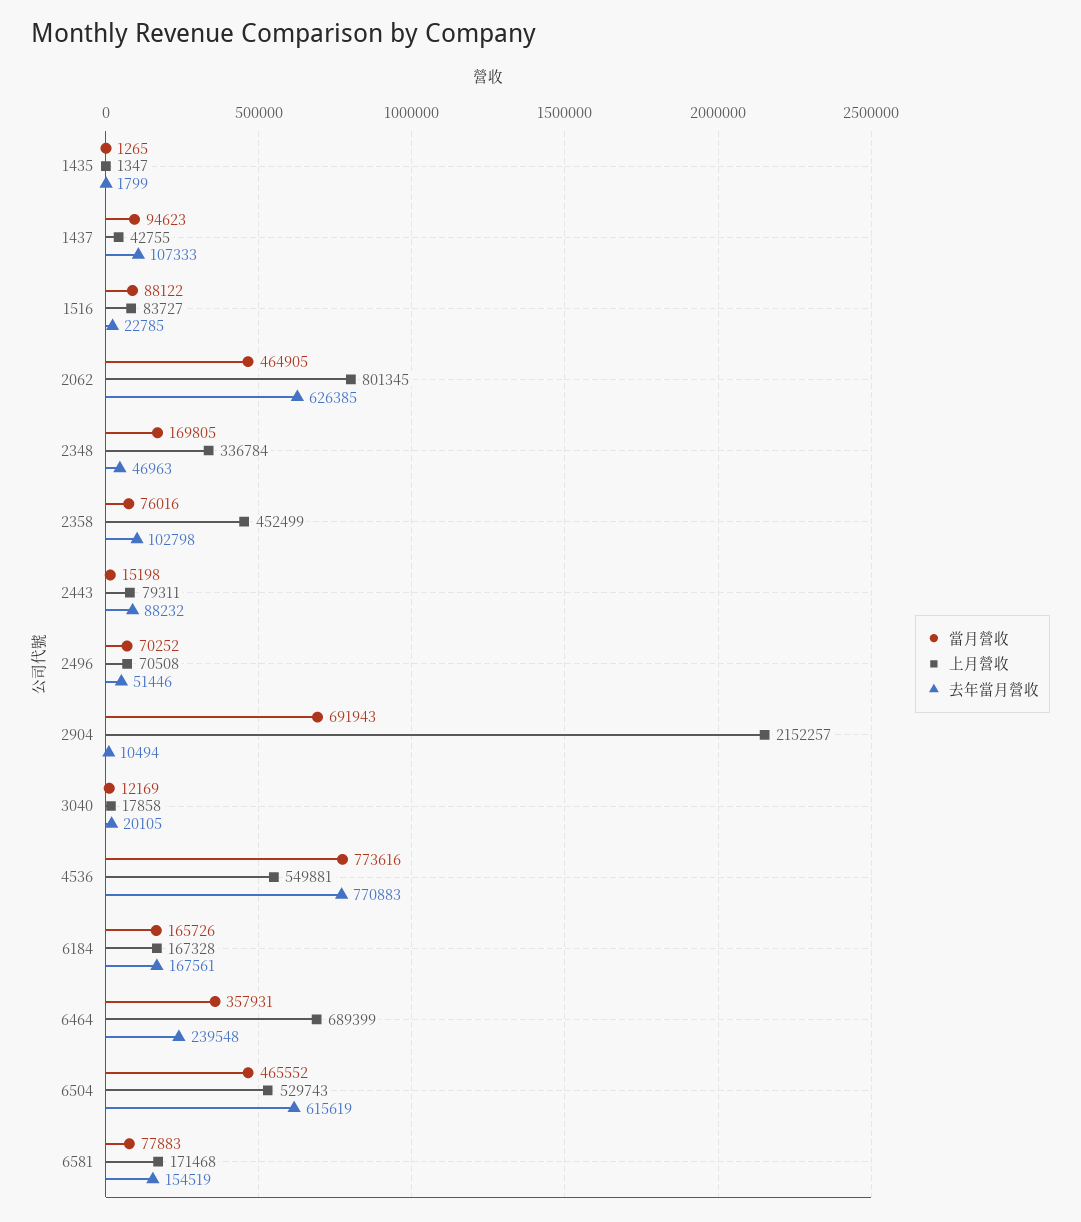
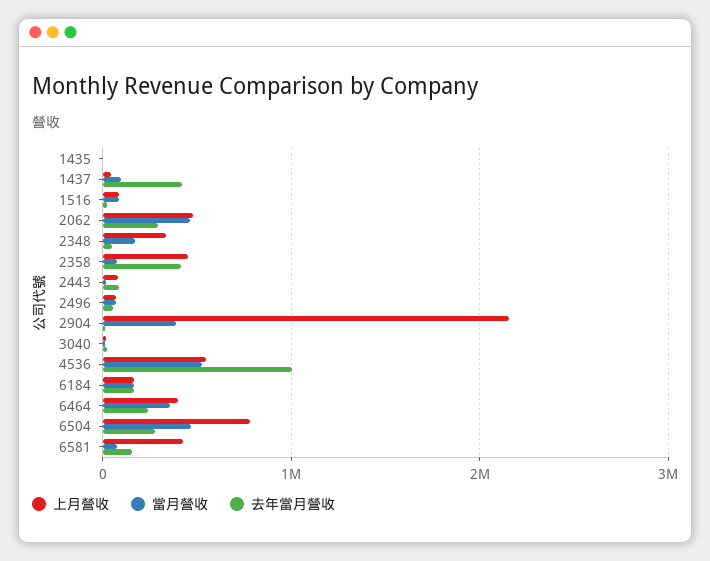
去年當月營收, 1437: 107333 -> 400000
上月營收, 2062: 801345 -> 500000
去年當月營收, 2062: 626385 -> 300000
去年當月營收, 2358: 102798 -> 400000
當月營收, 2904: 691943 -> 400000
當月營收, 4536: 773616 -> 500000
去年當月營收, 4536: 770883 -> 1000000
上月營收, 6464: 689399 -> 400000
上月營收, 6504: 529743 -> 800000
去年當月營收, 6504: 615619 -> 300000
上月營收, 6581: 171468 -> 400000

